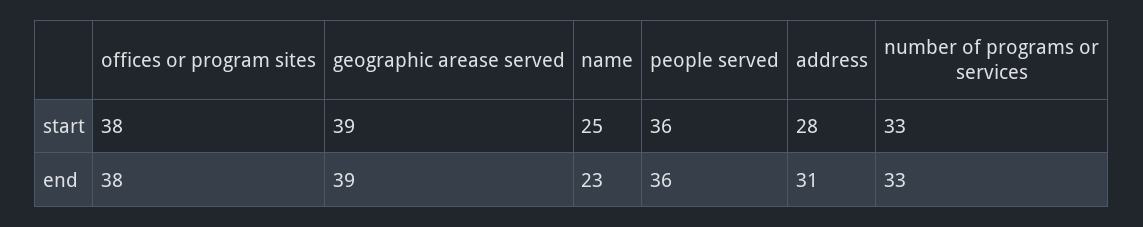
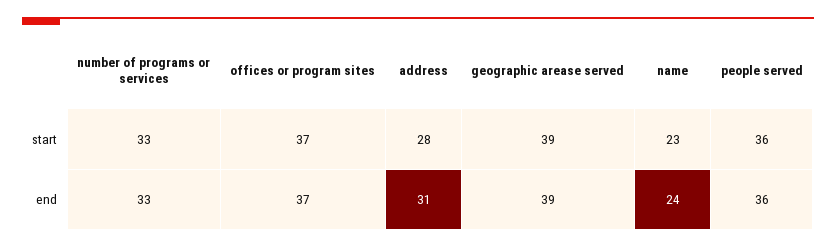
offices or program sites, start: 38 -> 37
name, start: 25 -> 23
offices or program sites, end: 38 -> 37
name, end: 23 -> 24

